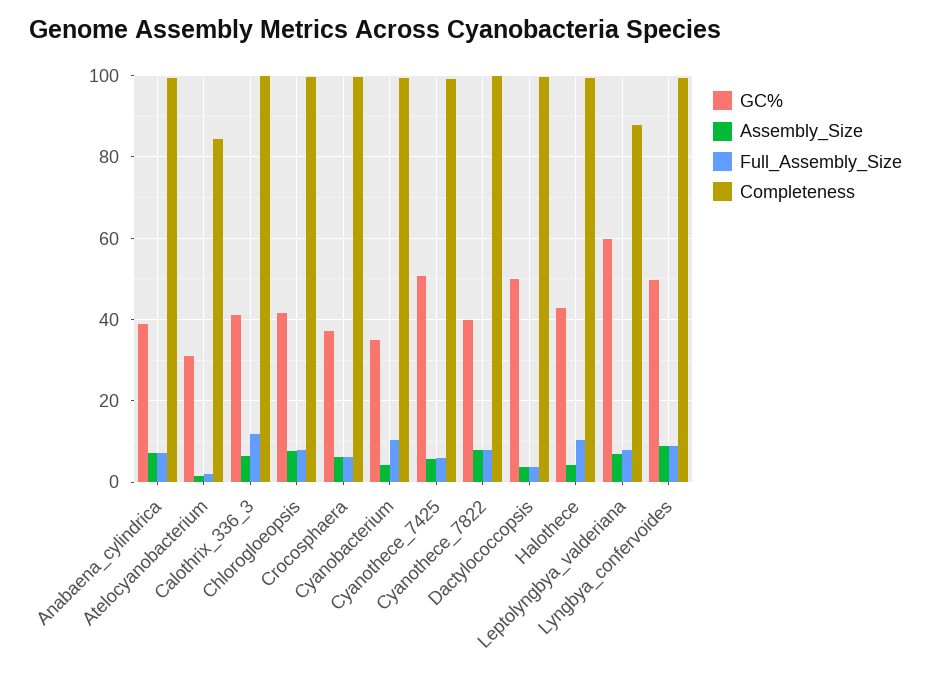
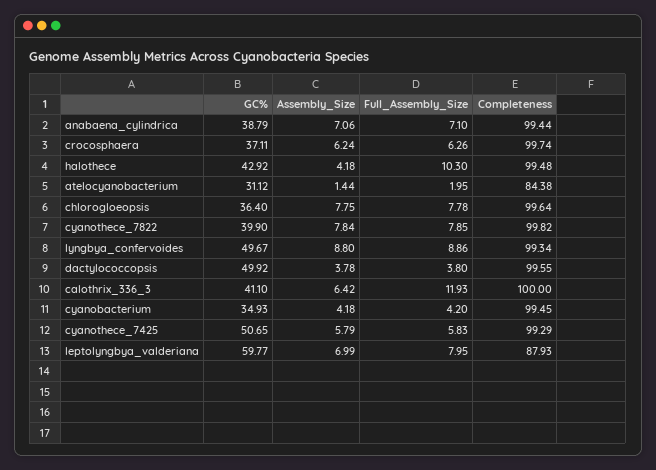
GC%, Chlorogloeopsis: 42 -> 36.4
Full_Assembly_Size, Cyanobacterium: 10 -> 4.2

